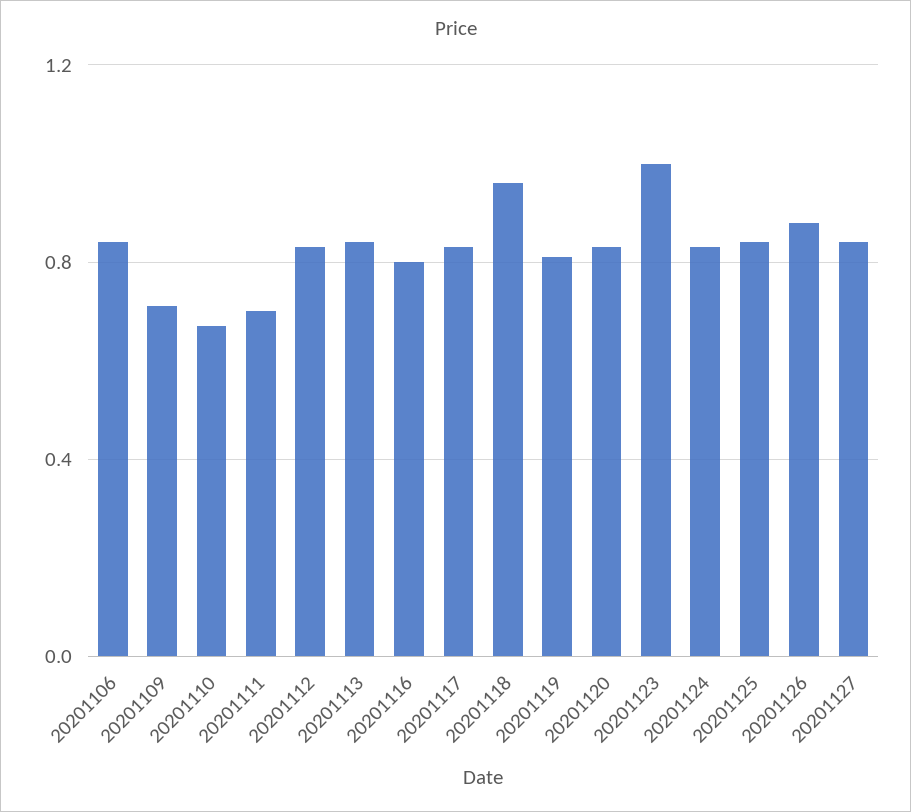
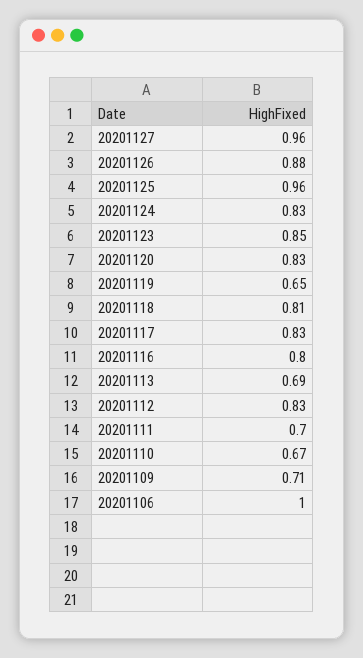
20201106: 0.85 -> 1
20201113: 0.85 -> 0.69
20201118: 0.95 -> 0.81
20201119: 0.8 -> 0.65
20201123: 1 -> 0.85
20201125: 0.85 -> 0.96
20201127: 0.85 -> 0.96

